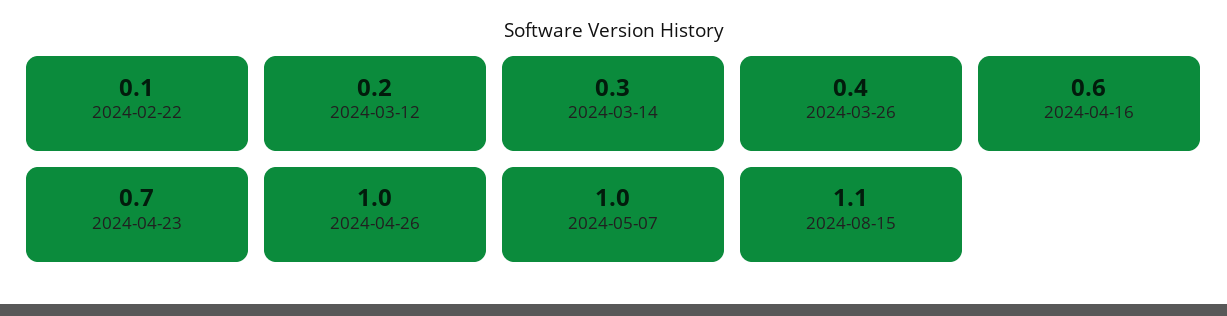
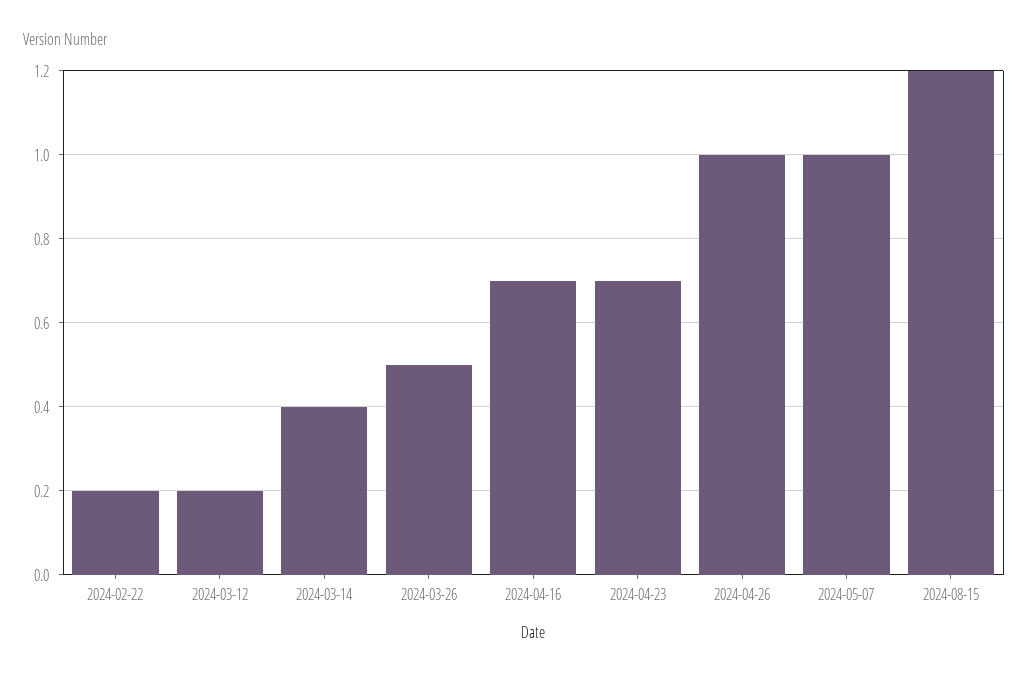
2024-02-22: 0.1 -> 0.2
2024-03-14: 0.3 -> 0.4
2024-03-26: 0.4 -> 0.5
2024-04-16: 0.6 -> 0.7
2024-08-15: 1.1 -> 1.2

